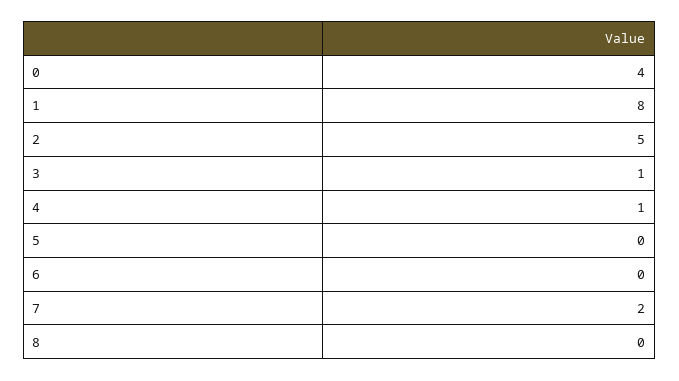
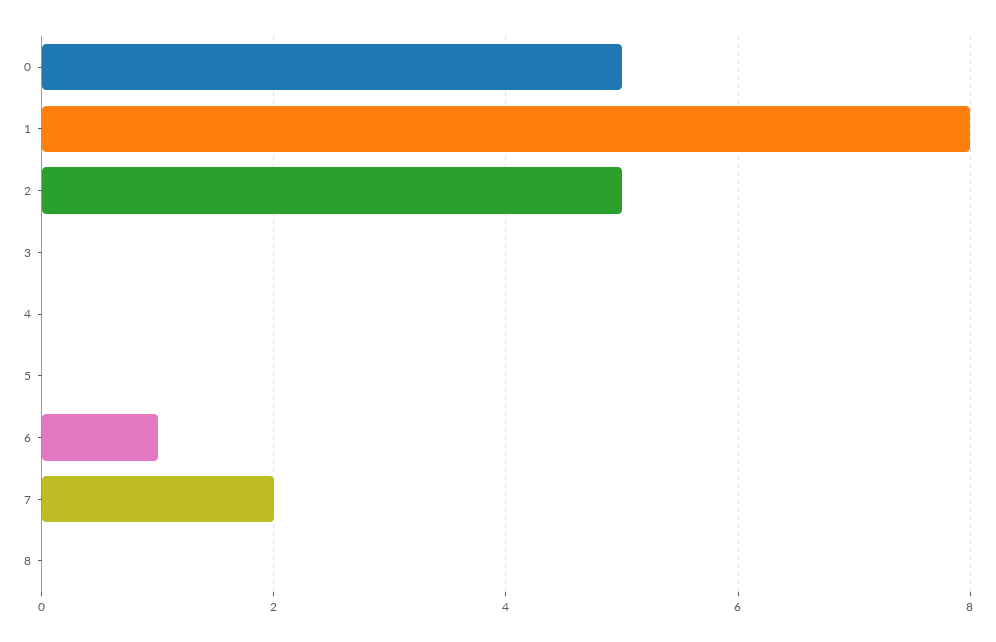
0: 4 -> 5
3: 1 -> 0
4: 1 -> 0
6: 0 -> 1

